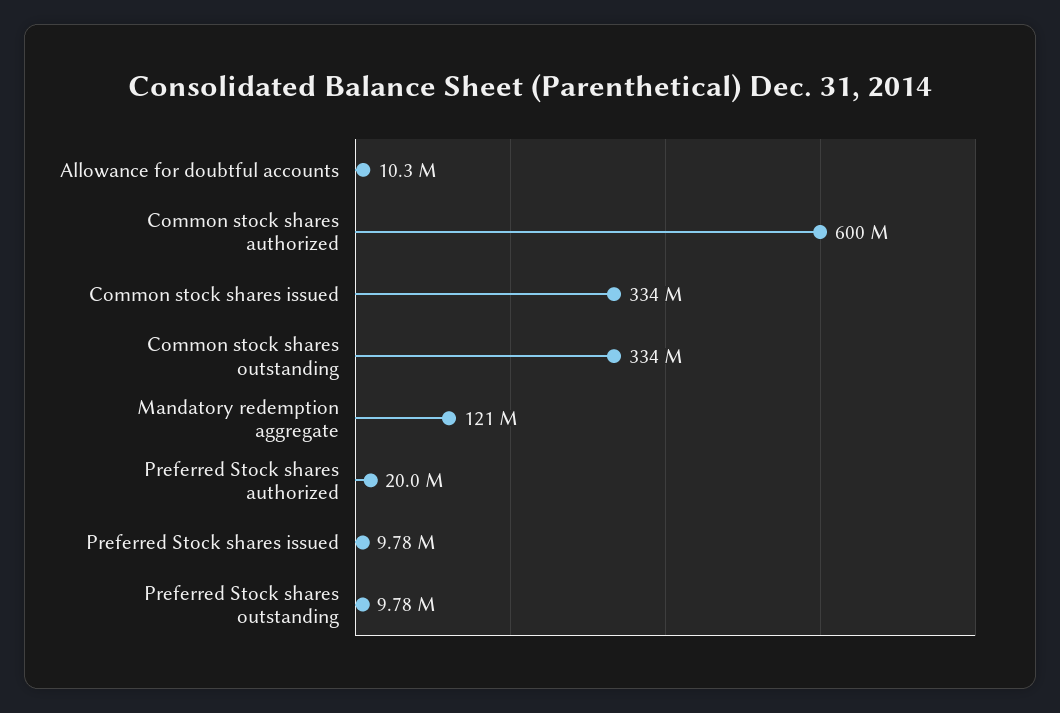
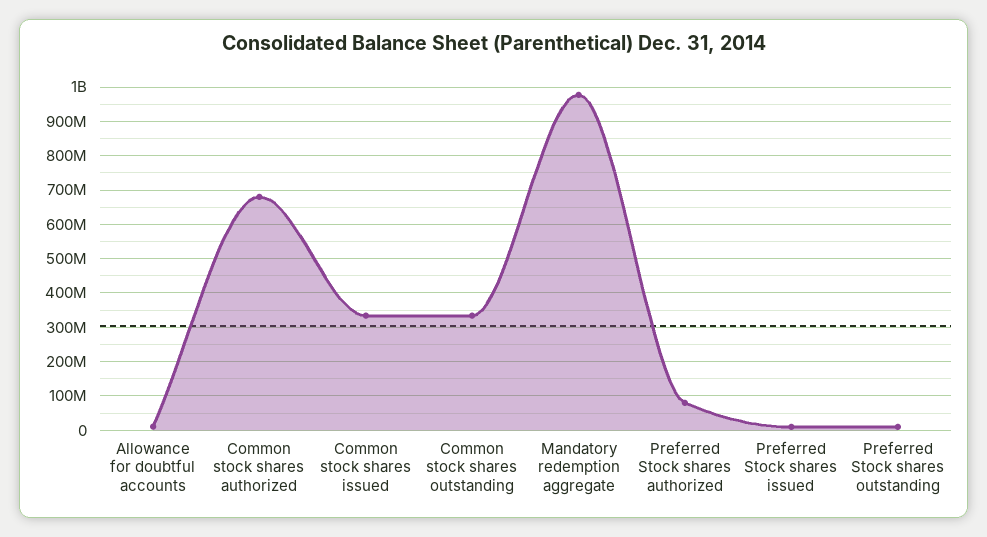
Common stock shares authorized: 600000000 -> 680000000
Mandatory redemption aggregate: 121000000 -> 980000000
Preferred Stock shares authorized: 20000000 -> 80000000

